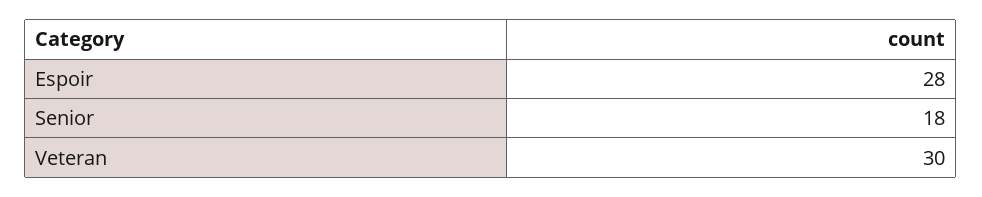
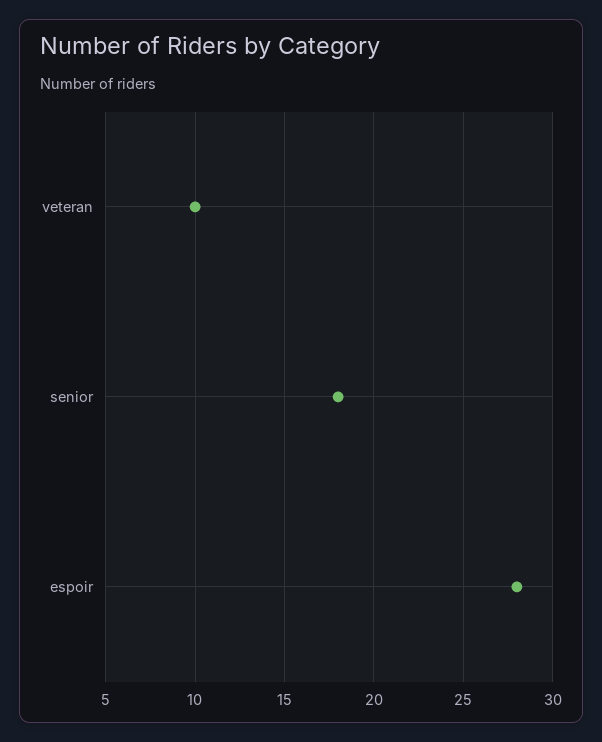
Veteran: 30 -> 10

